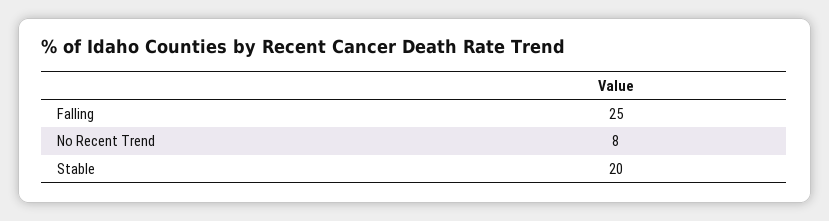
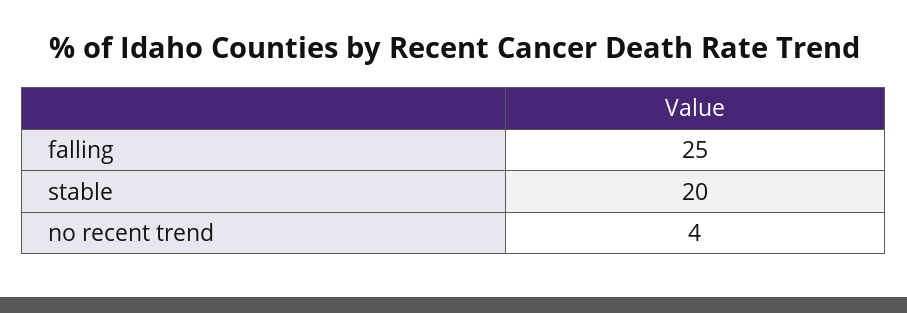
No Recent Trend: 8 -> 4

